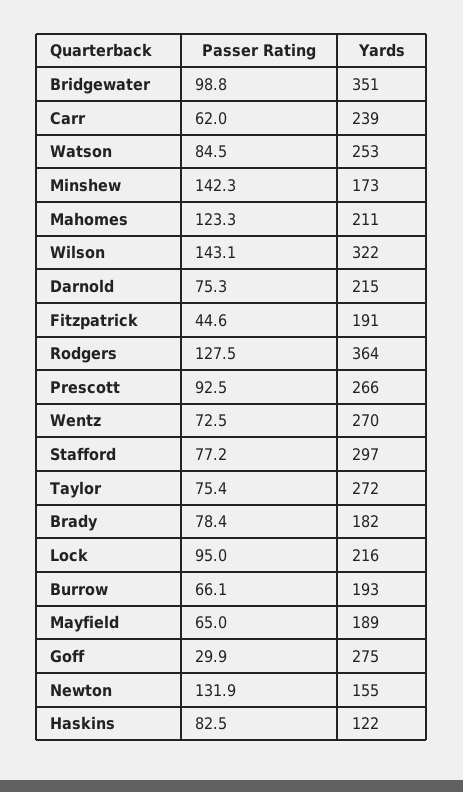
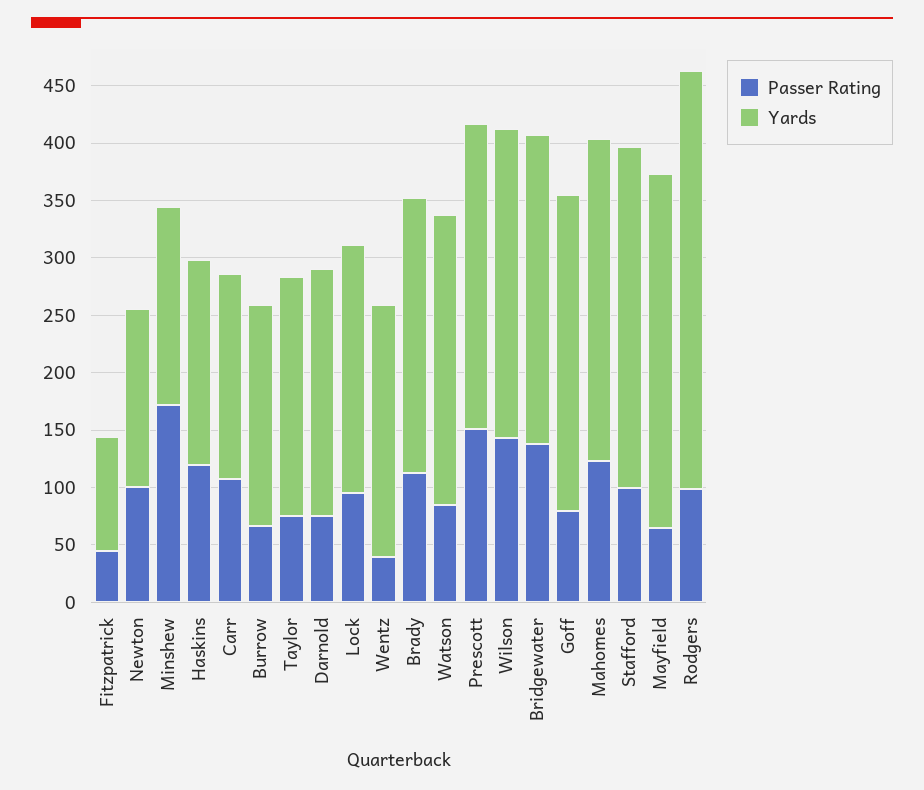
Passer Rating, Bridgewater: 98.8 -> 140
Yards, Bridgewater: 351 -> 270
Passer Rating, Carr: 62 -> 110
Yards, Carr: 239 -> 180
Passer Rating, Minshew: 142.3 -> 170
Yards, Mahomes: 211 -> 280
Yards, Wilson: 322 -> 270
Yards, Fitzpatrick: 191 -> 100
Passer Rating, Rodgers: 127.5 -> 100
Passer Rating, Prescott: 92.5 -> 150
Passer Rating, Wentz: 72.5 -> 40
Yards, Wentz: 270 -> 220
Passer Rating, Stafford: 77.2 -> 100
Yards, Taylor: 272 -> 210
Passer Rating, Brady: 78.4 -> 110
Yards, Brady: 182 -> 240
Yards, Mayfield: 189 -> 310
Passer Rating, Goff: 29.9 -> 80
Passer Rating, Newton: 131.9 -> 100
Passer Rating, Haskins: 82.5 -> 120
Yards, Haskins: 122 -> 180

